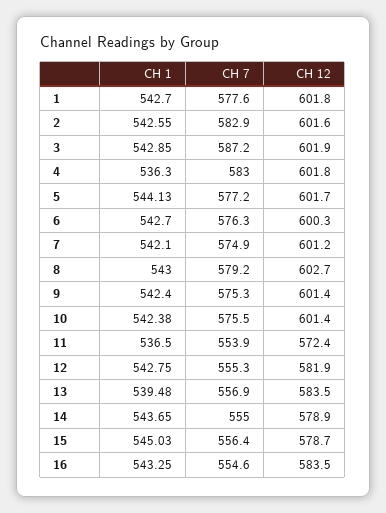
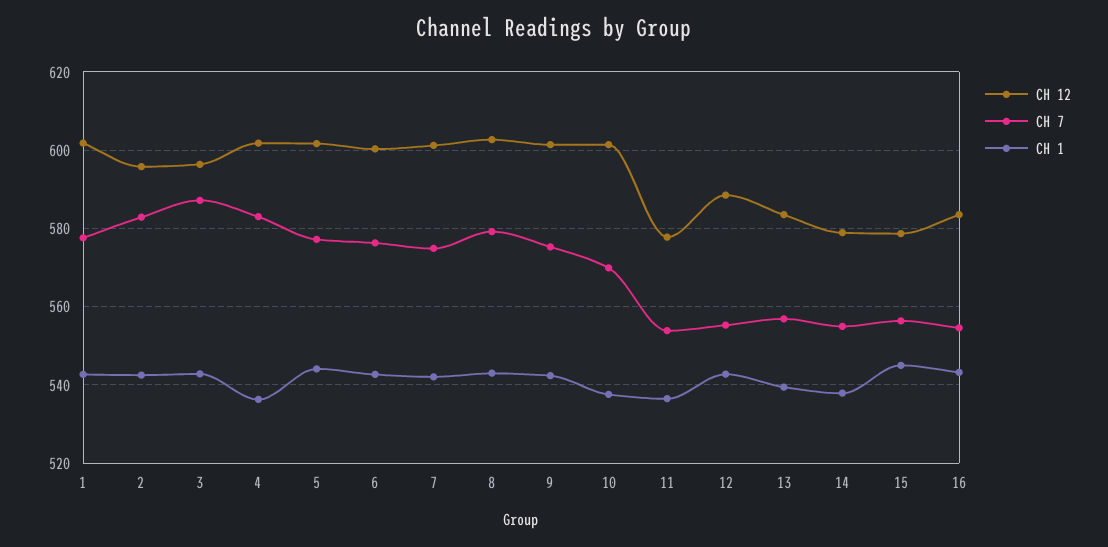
CH 12, 2: 601.6 -> 596
CH 12, 3: 601.9 -> 596
CH 1, 10: 542.38 -> 538
CH 7, 10: 575.5 -> 570
CH 12, 11: 572.4 -> 578
CH 12, 12: 581.9 -> 588
CH 1, 14: 543.65 -> 538

